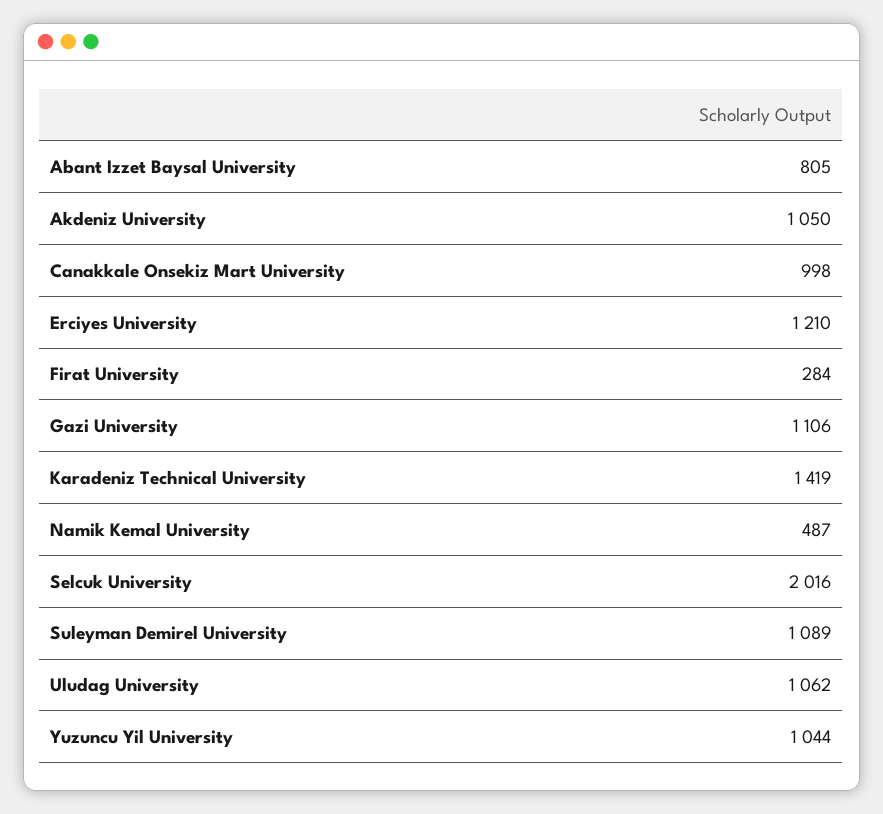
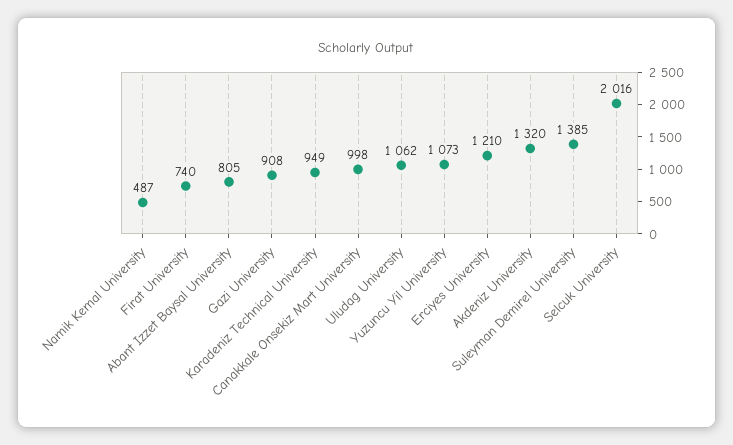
Akdeniz University: 1050 -> 1320
Firat University: 284 -> 740
Gazi University: 1106 -> 908
Karadeniz Technical University: 1419 -> 949
Suleyman Demirel University: 1089 -> 1385
Yuzuncu Yil University: 1044 -> 1073

